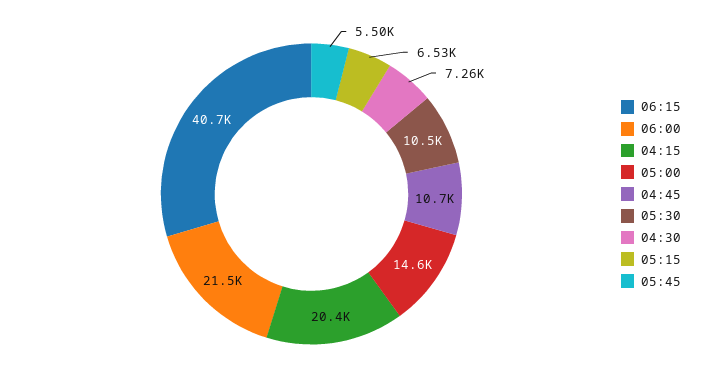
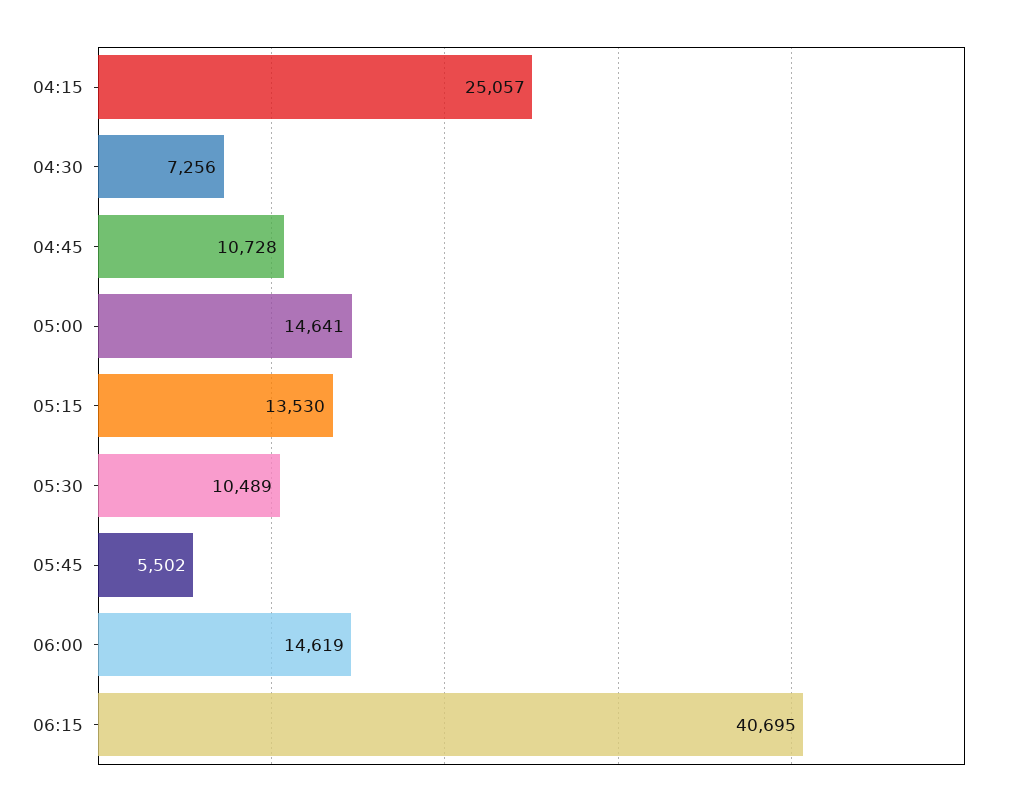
06:00: 21500 -> 14619
04:15: 20400 -> 25057
05:15: 6530 -> 13530

